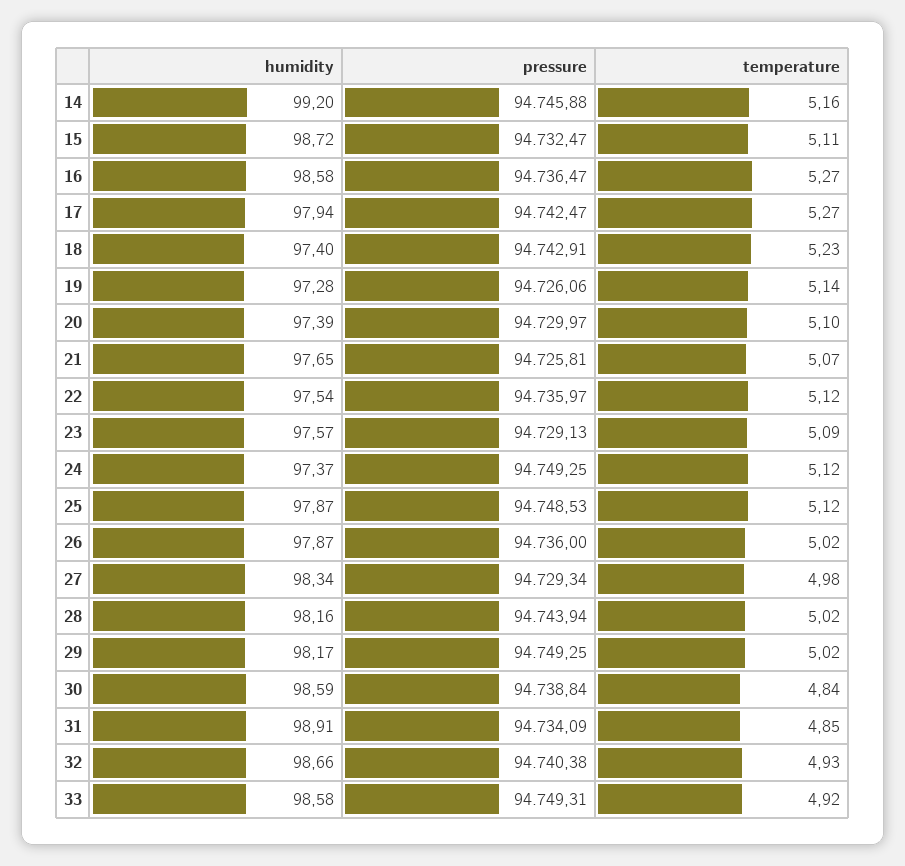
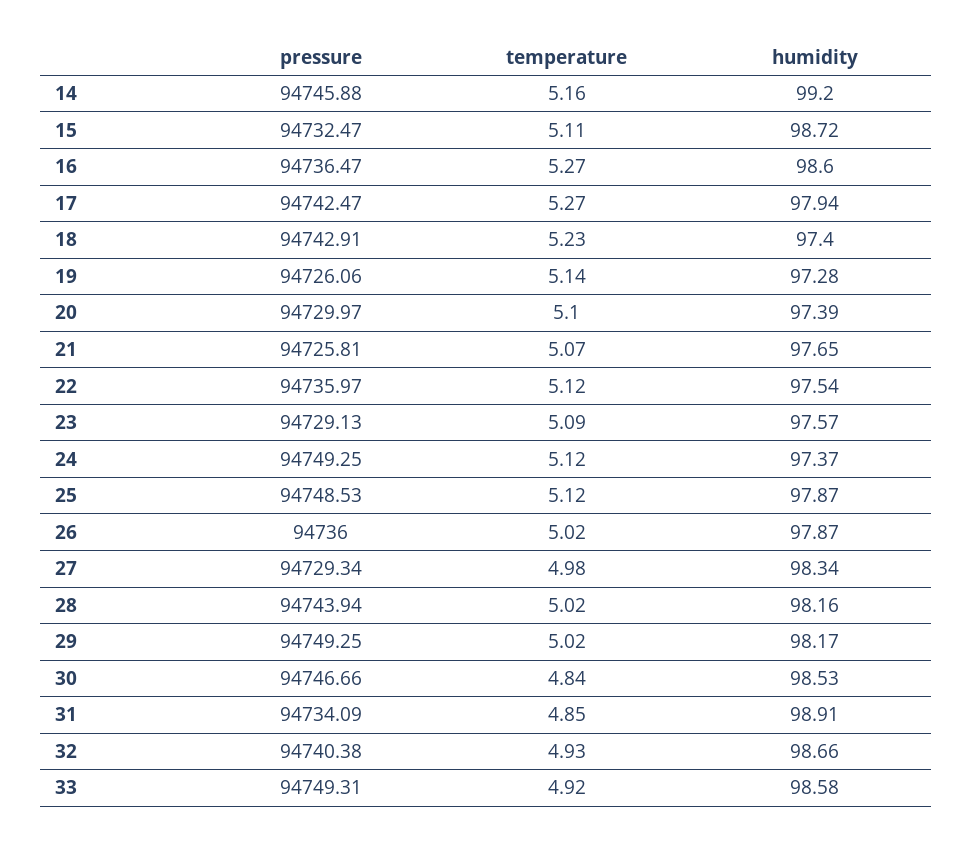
humidity, 16: 98.58 -> 98.6
humidity, 30: 98.59 -> 98.53
pressure, 30: 94738.84 -> 94746.66

